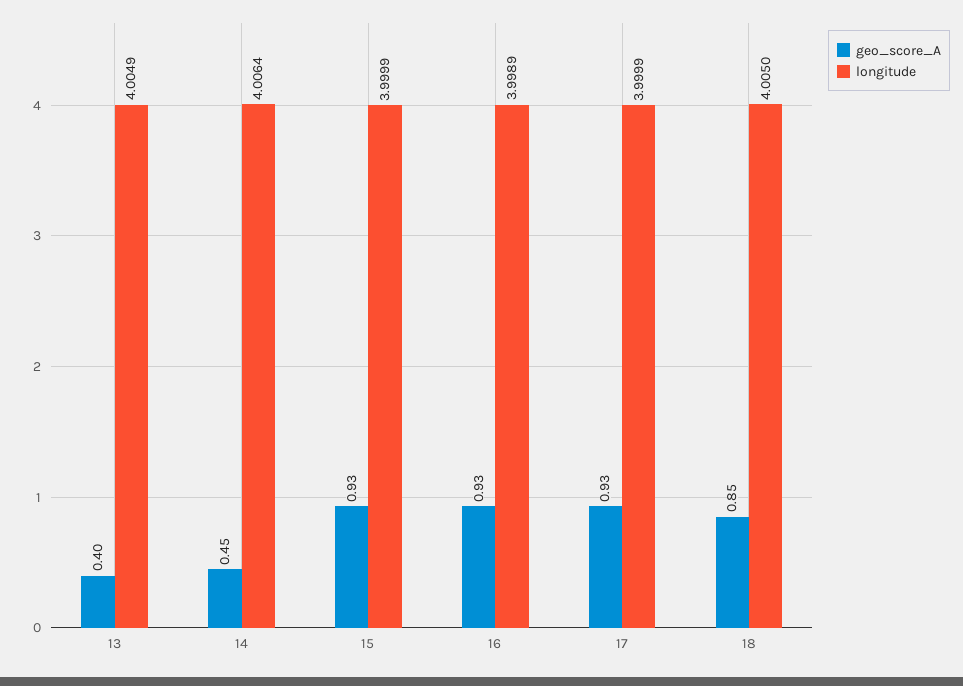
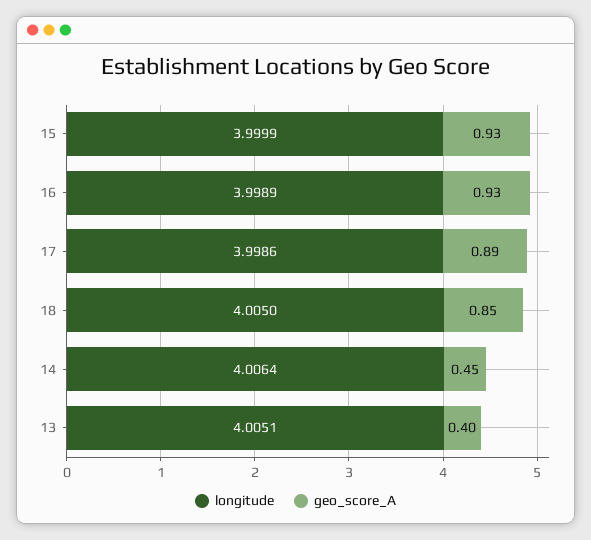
longitude, 13: 4.0049 -> 4.0051
geo_score_A, 17: 0.93 -> 0.89
longitude, 17: 3.9999 -> 3.9986

